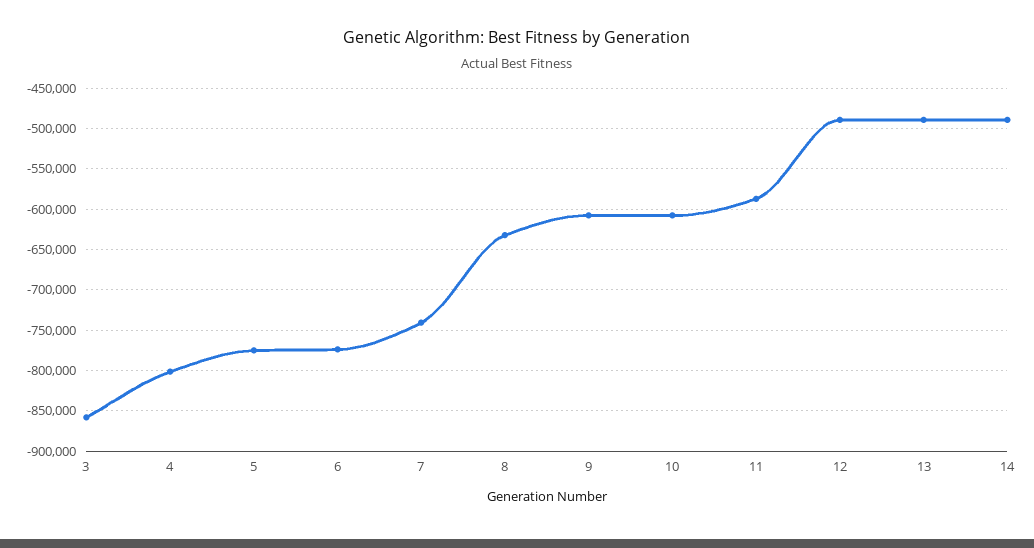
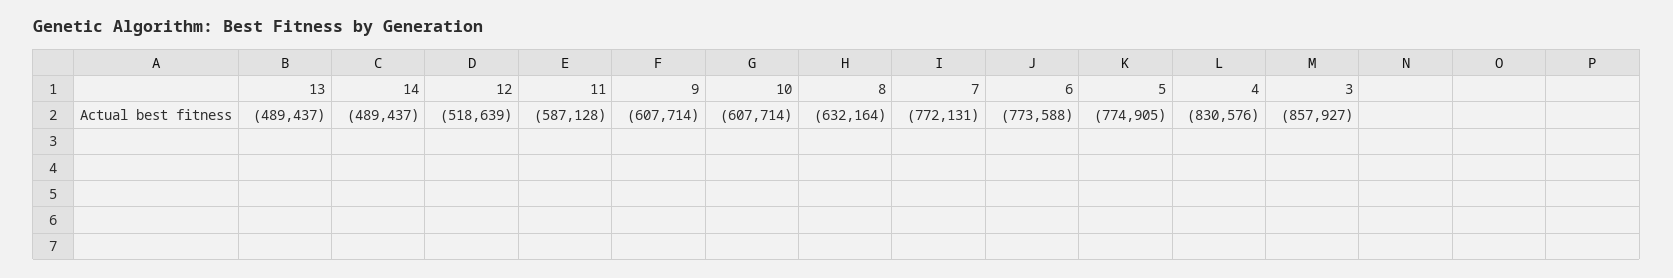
4: -800000 -> -830576
7: -740000 -> -772131
12: -490000 -> -518639

